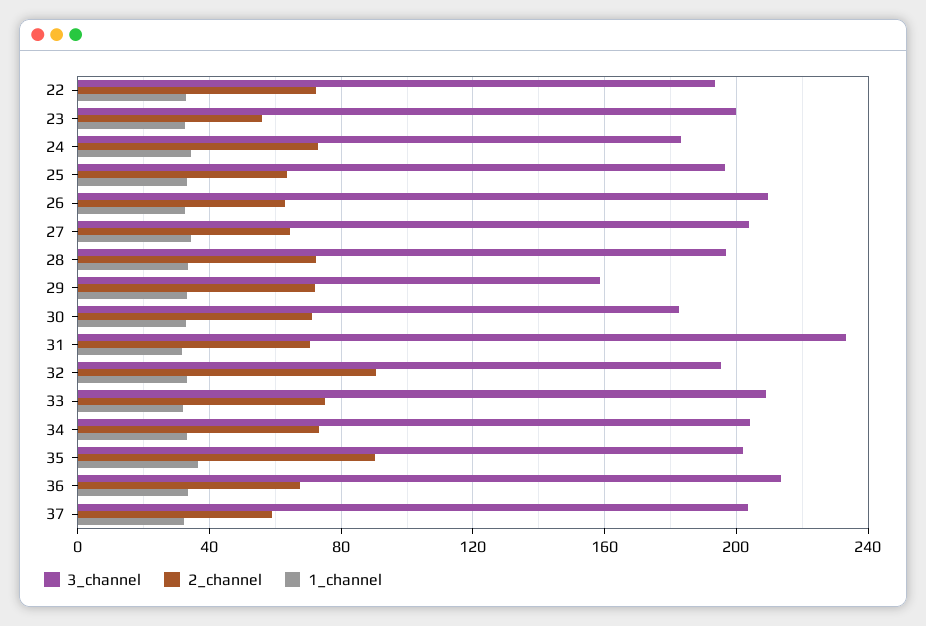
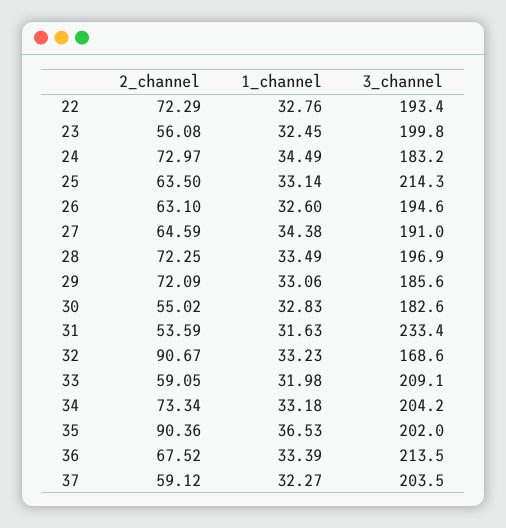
3_channel, 25: 195 -> 214.3
3_channel, 26: 210 -> 194.6
3_channel, 27: 205 -> 191
3_channel, 29: 160 -> 185.6
2_channel, 30: 70 -> 55.02
2_channel, 31: 70 -> 53.59
3_channel, 32: 195 -> 168.6
2_channel, 33: 75 -> 59.05

